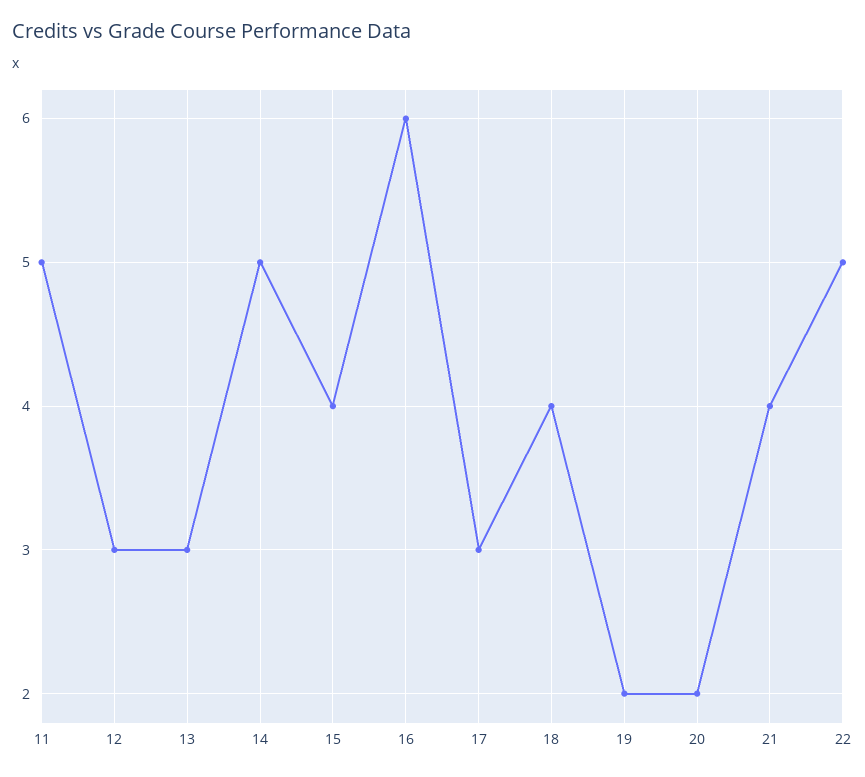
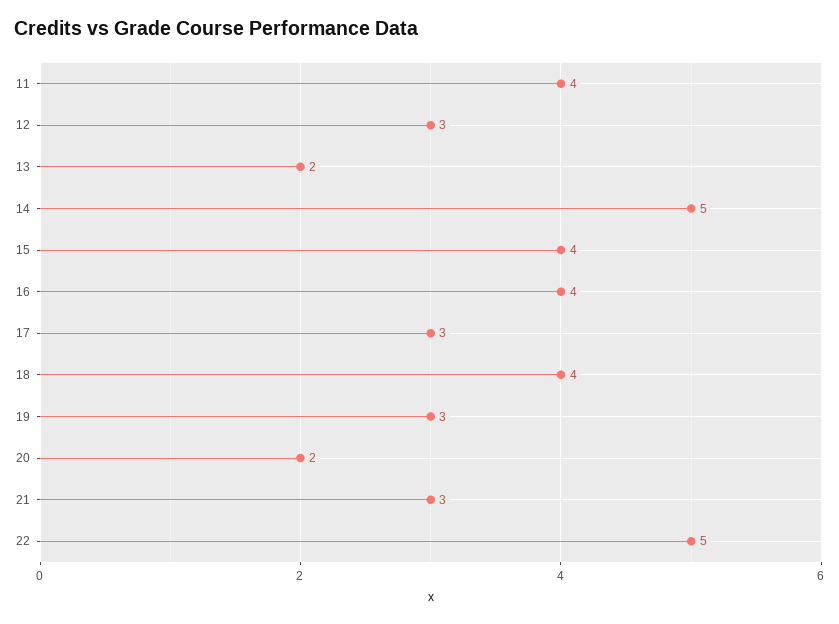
11: 5 -> 4
13: 3 -> 2
16: 6 -> 4
19: 2 -> 3
21: 4 -> 3

